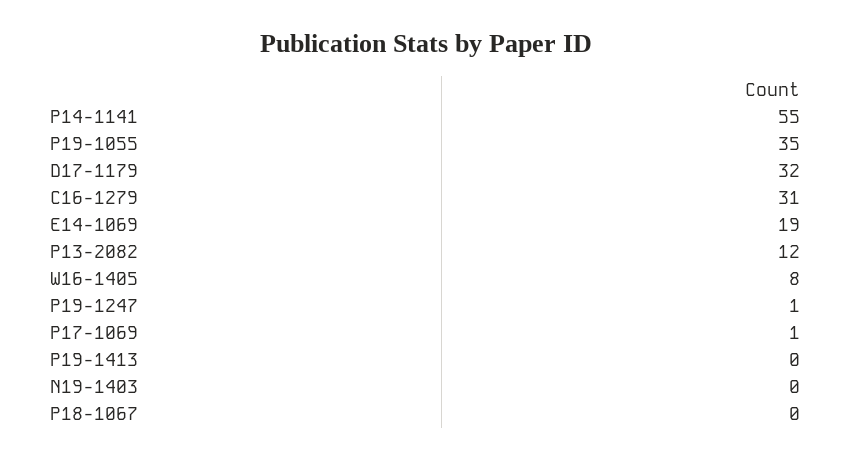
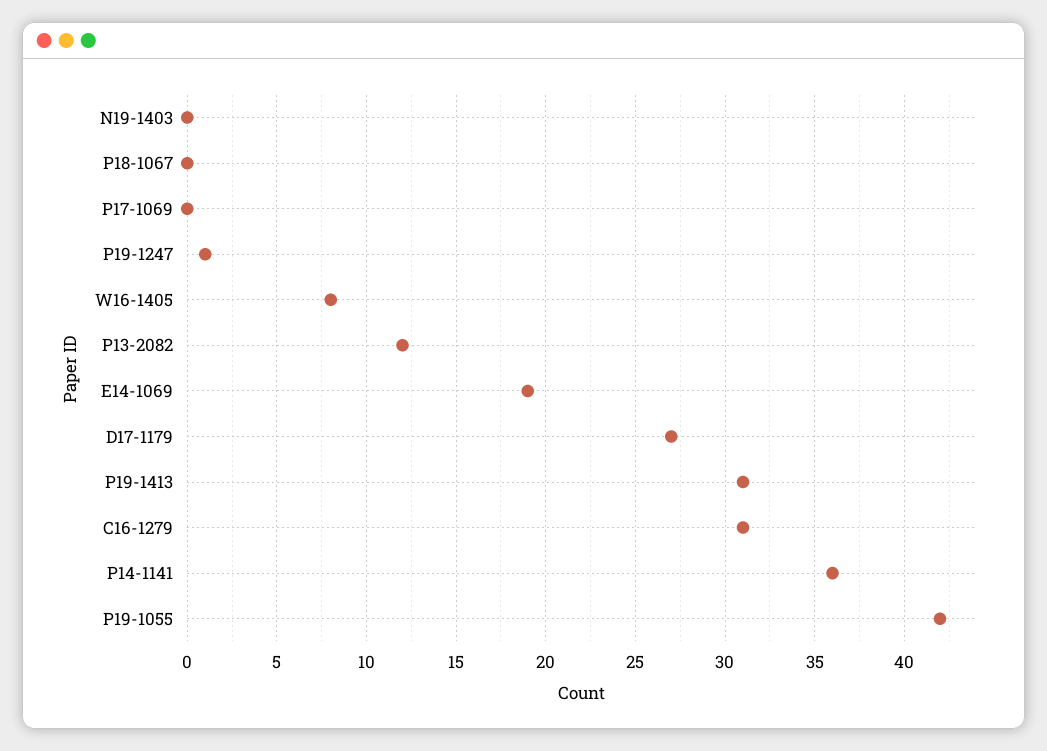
P14-1141: 55 -> 36
P19-1055: 35 -> 42
D17-1179: 32 -> 27
P17-1069: 1 -> 0
P19-1413: 0 -> 31

